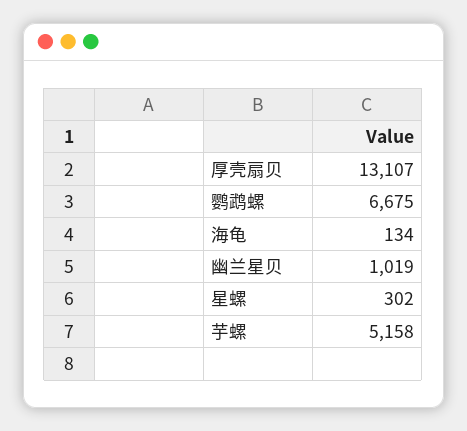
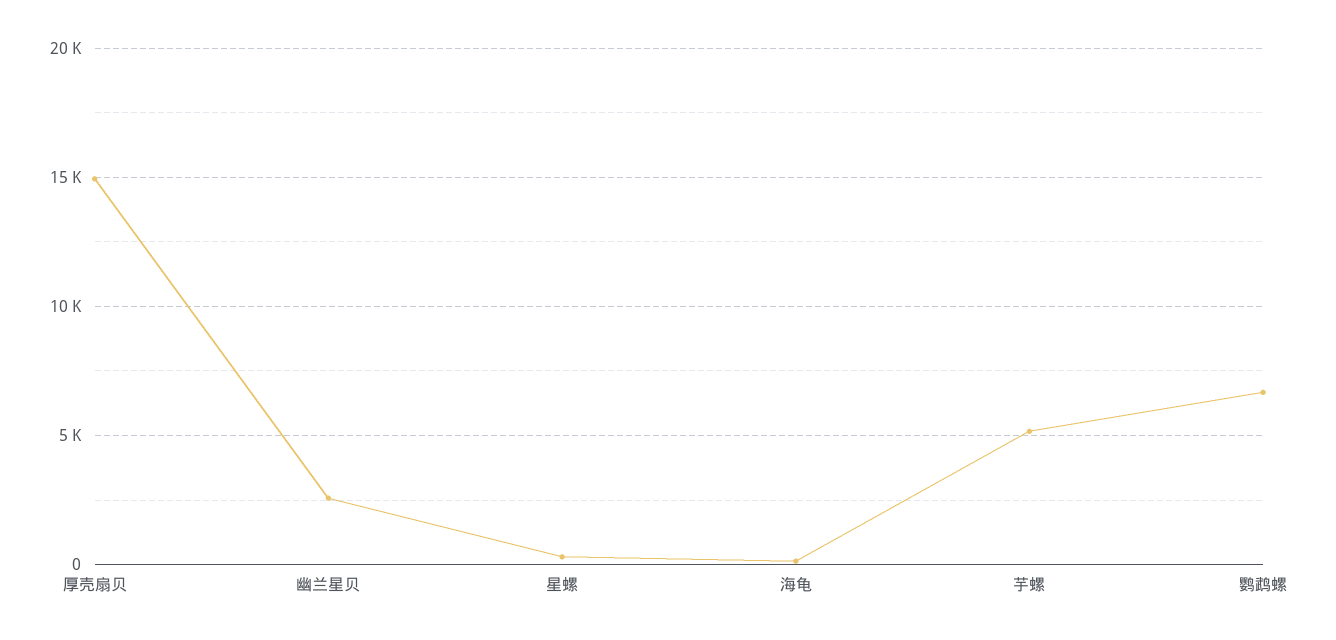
厚壳扇贝: 13107 -> 15000
幽兰星贝: 1019 -> 2500

